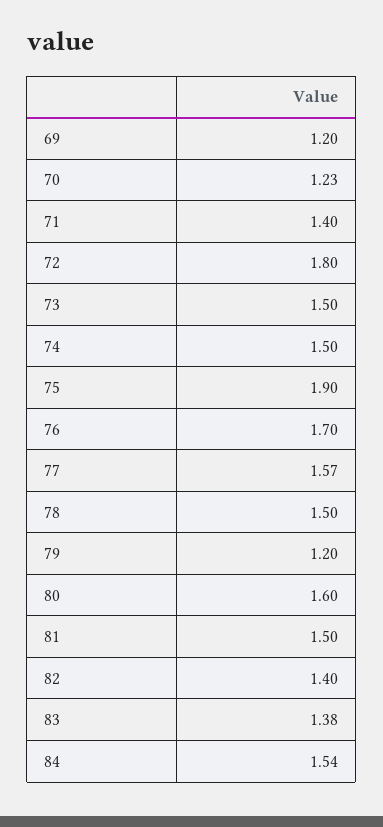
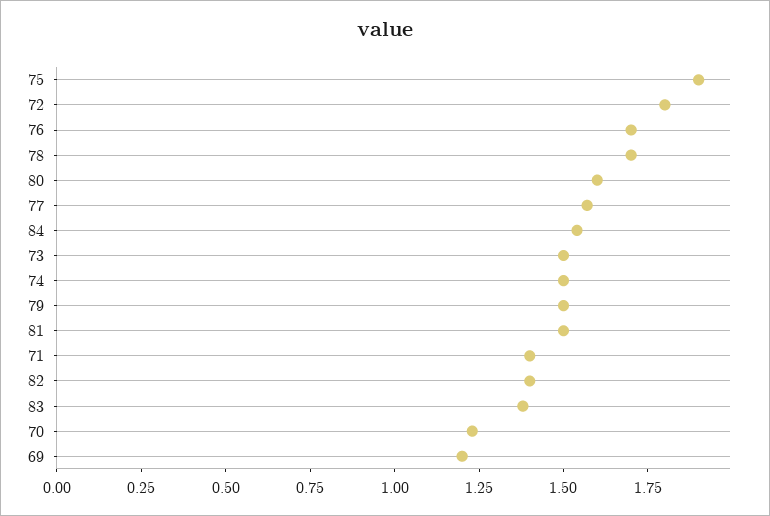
78: 1.5 -> 1.7
79: 1.2 -> 1.5

